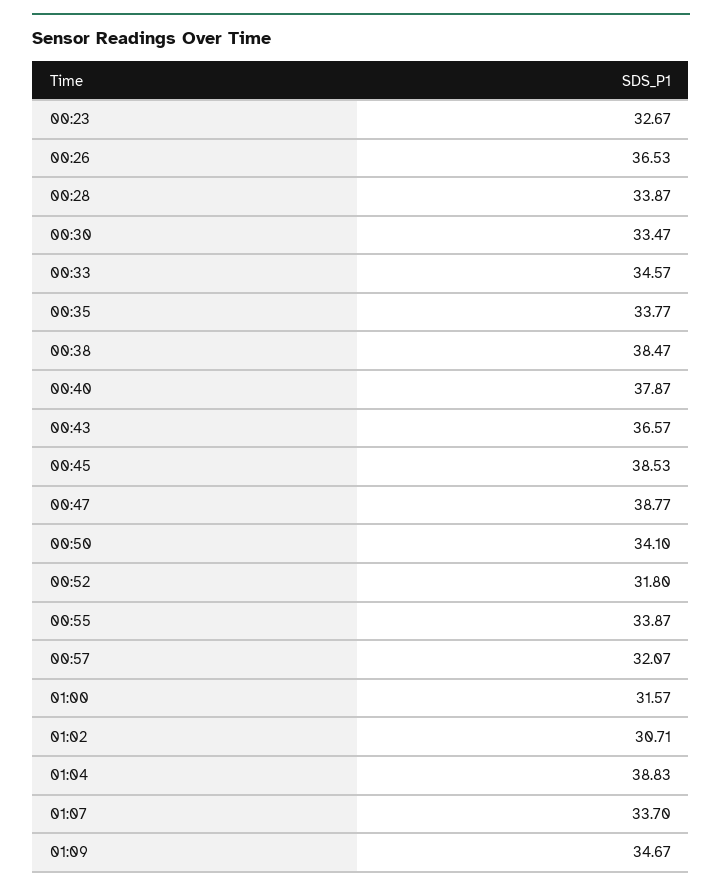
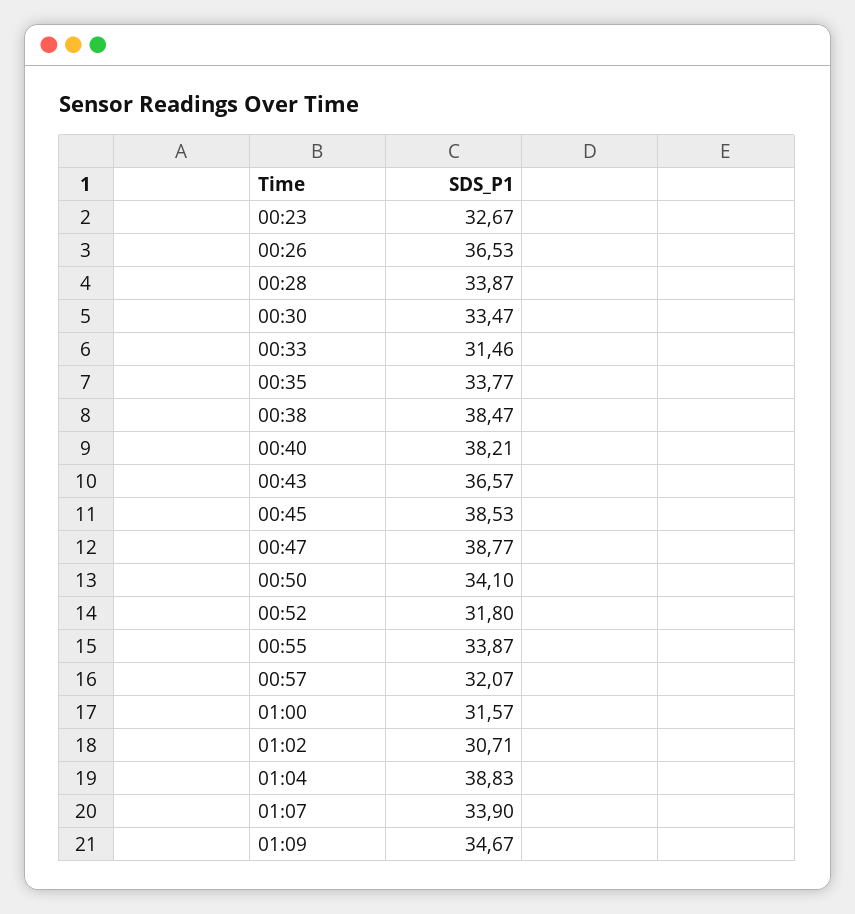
00:33: 34.57 -> 31.46
00:40: 37.87 -> 38.21
01:07: 33.7 -> 33.9

